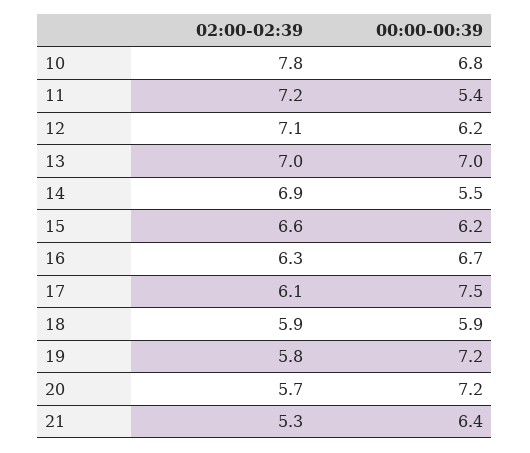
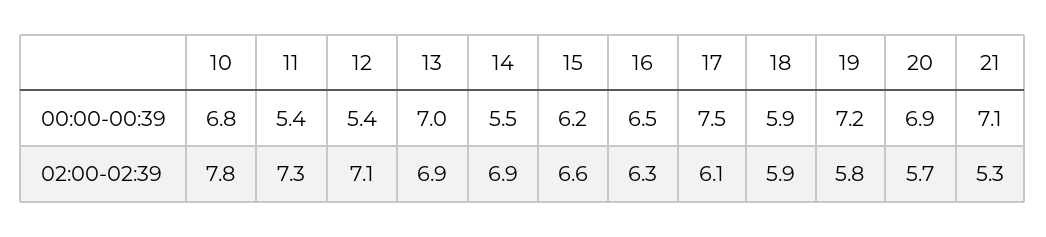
02:00-02:39, 11: 7.2 -> 7.3
00:00-00:39, 12: 6.2 -> 5.4
02:00-02:39, 13: 7 -> 6.9
00:00-00:39, 16: 6.7 -> 6.5
00:00-00:39, 20: 7.2 -> 6.9
00:00-00:39, 21: 6.4 -> 7.1

